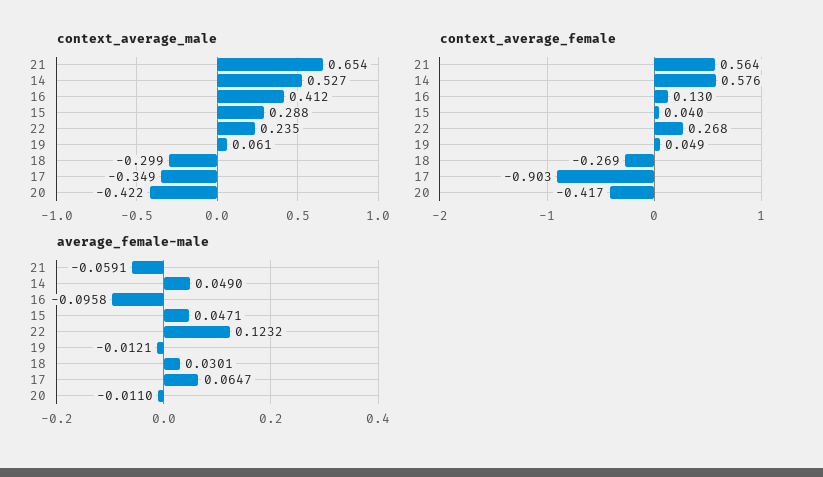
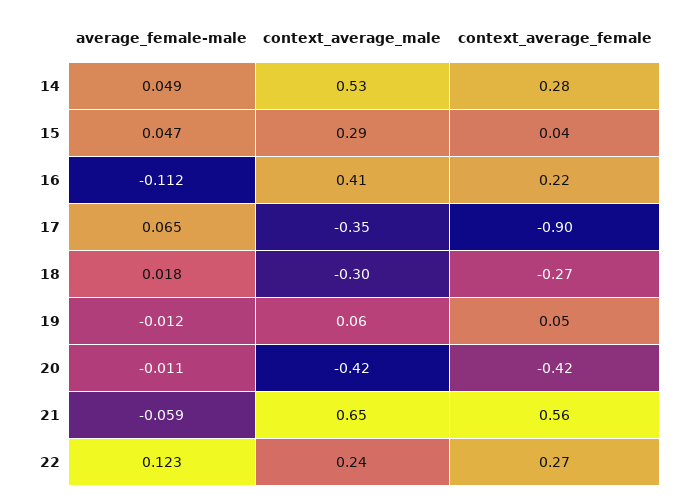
context_average_female, 14: 0.576 -> 0.28
context_average_female, 16: 0.13 -> 0.22
average_female-male, 16: -0.0958 -> -0.112
average_female-male, 18: 0.0301 -> 0.018

